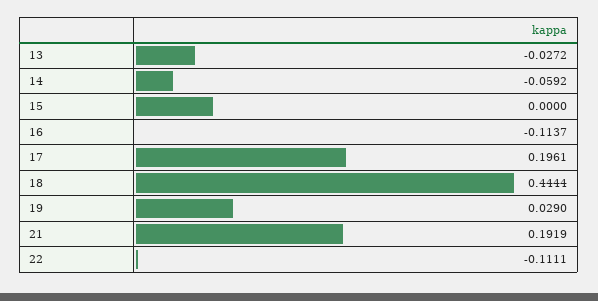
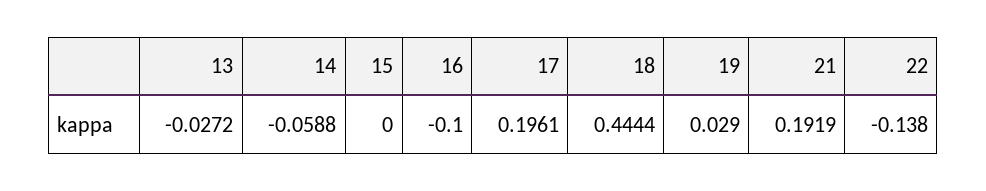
14: -0.0592 -> -0.0588
16: -0.1137 -> -0.1
22: -0.1111 -> -0.138

